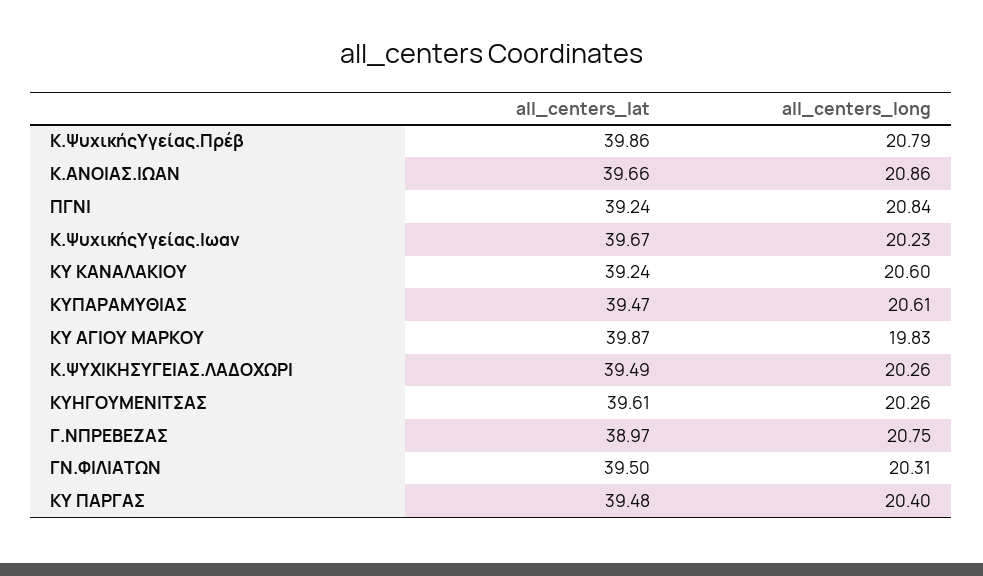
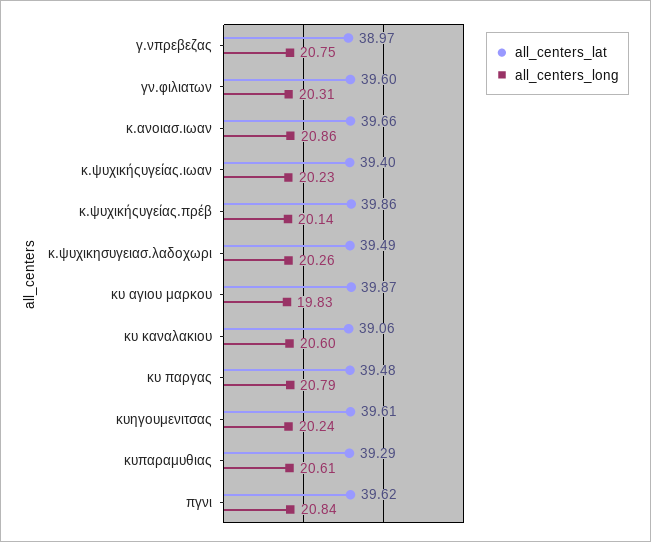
all_centers_long, Κ.ΨυχικήςΥγείας.Πρέβ: 20.79 -> 20.14
all_centers_lat, ΠΓΝΙ: 39.24 -> 39.62
all_centers_lat, Κ.ΨυχικήςΥγείας.Ιωαν: 39.67 -> 39.4
all_centers_lat, ΚΥ ΚΑΝΑΛΑΚΙΟΥ: 39.24 -> 39.06
all_centers_lat, ΚΥΠΑΡΑΜΥΘΙΑΣ: 39.47 -> 39.29
all_centers_long, ΚΥΗΓΟΥΜΕΝΙΤΣΑΣ: 20.26 -> 20.24
all_centers_lat, ΓΝ.ΦΙΛΙΑΤΩΝ: 39.5 -> 39.6
all_centers_long, ΚΥ ΠΑΡΓΑΣ: 20.4 -> 20.79

